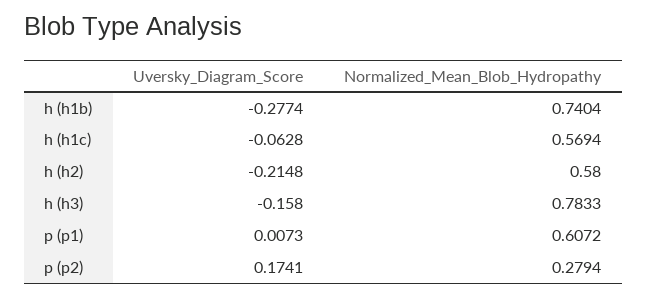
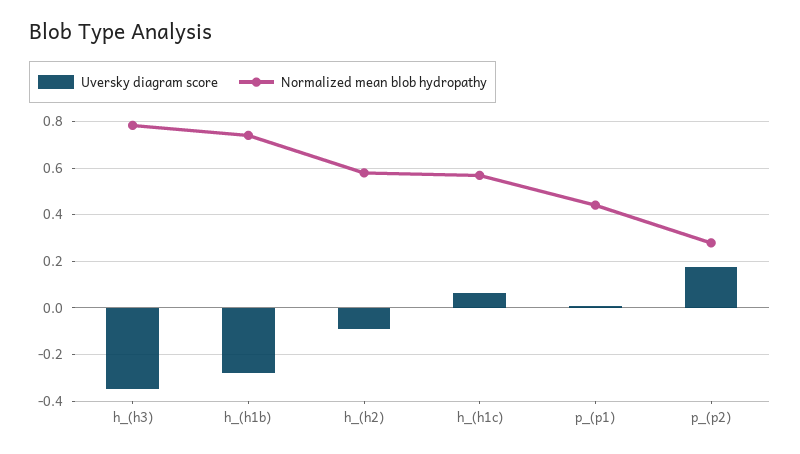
Uversky_Diagram_Score, h (h1c): -0.0628 -> 0.05
Uversky_Diagram_Score, h (h2): -0.2148 -> -0.1
Uversky_Diagram_Score, h (h3): -0.158 -> -0.35
Normalized_Mean_Blob_Hydropathy, p (p1): 0.6072 -> 0.45

